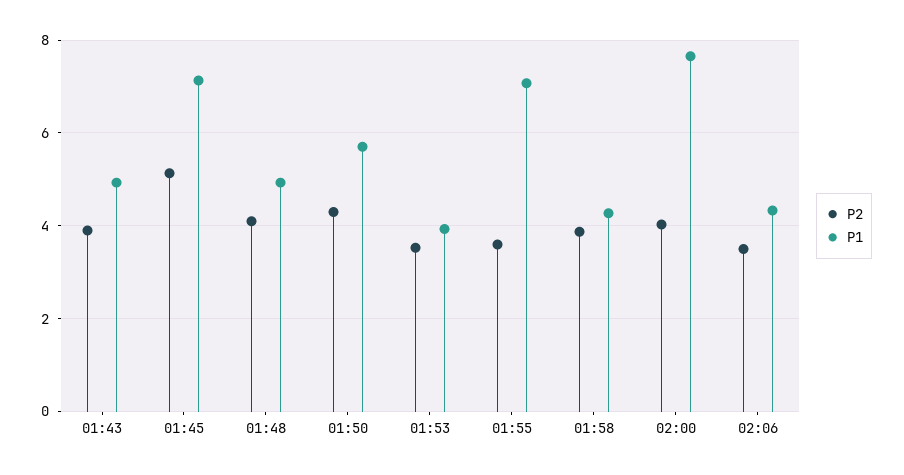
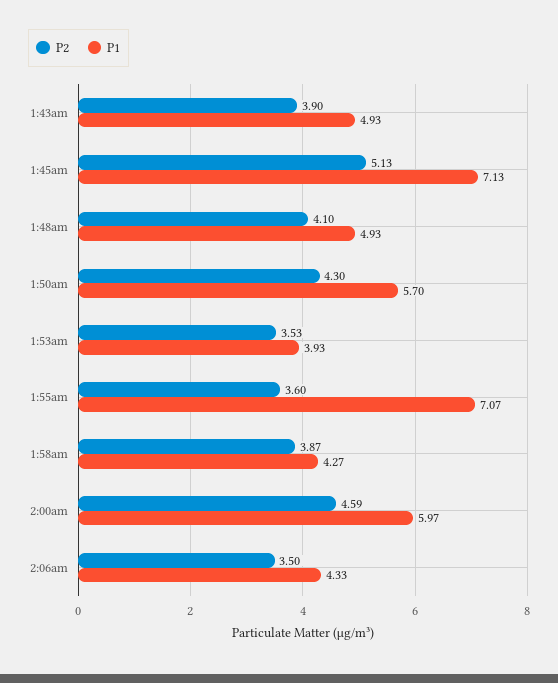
P2, 02:00: 4 -> 4.59
P1, 02:00: 7.6 -> 5.97

